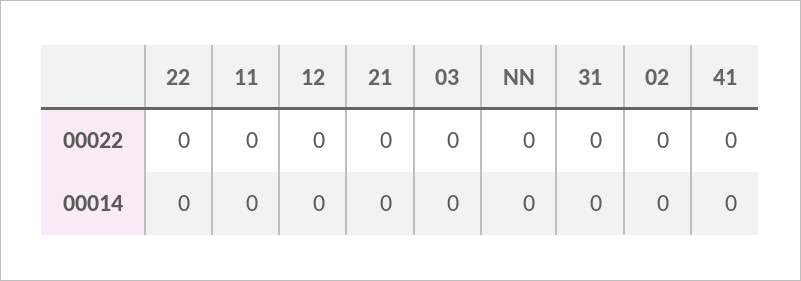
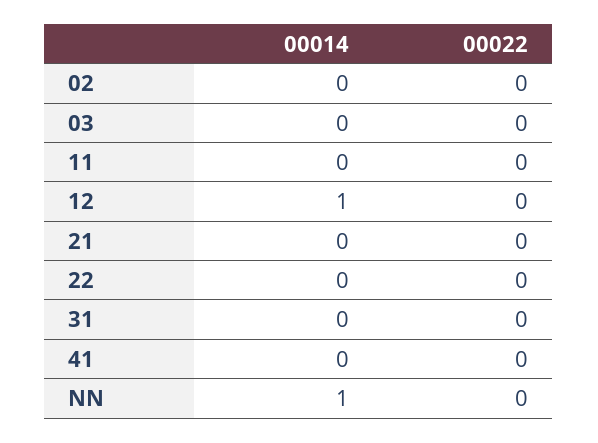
12, 00014: 0 -> 1
NN, 00014: 0 -> 1

